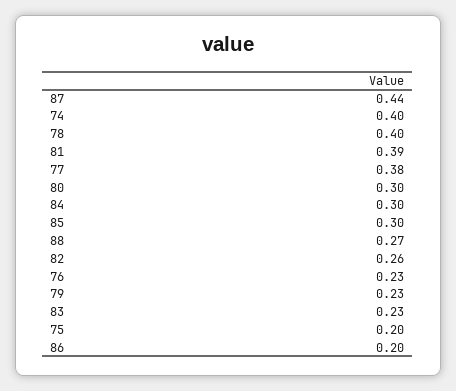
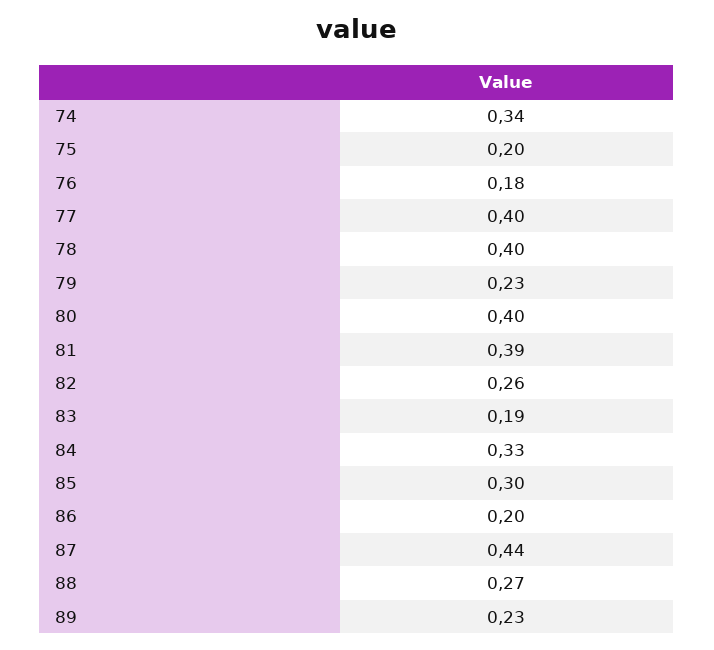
74: 0.4 -> 0.34
77: 0.38 -> 0.4
80: 0.3 -> 0.4
84: 0.3 -> 0.33
76: 0.23 -> 0.18
83: 0.23 -> 0.19
89: none -> 0.23

